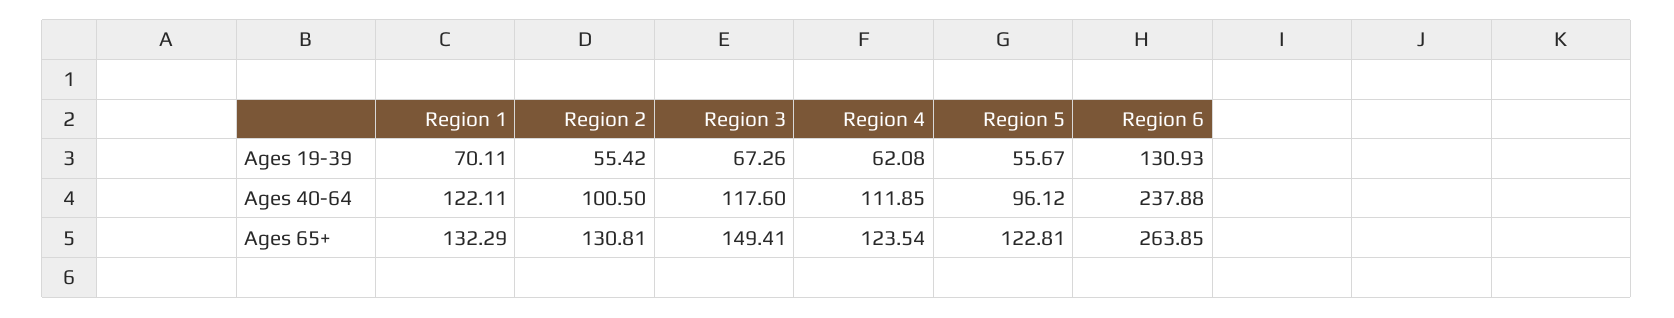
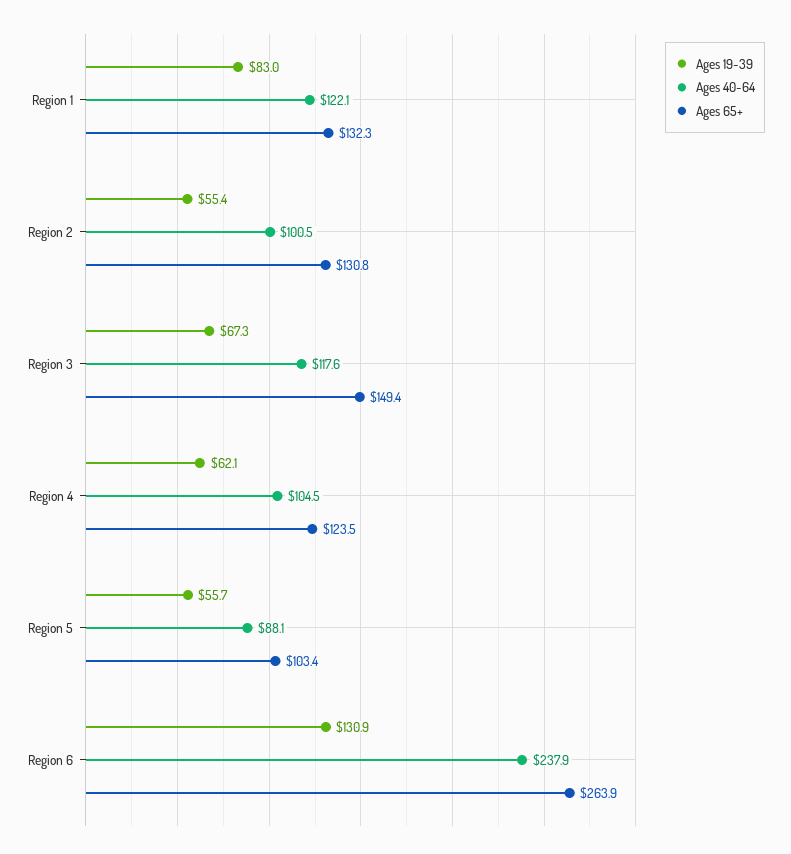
Ages 19-39, Region 1: 70.11 -> 83
Ages 40-64, Region 4: 111.85 -> 104.5
Ages 40-64, Region 5: 96.12 -> 88.1
Ages 65+, Region 5: 122.81 -> 103.4

